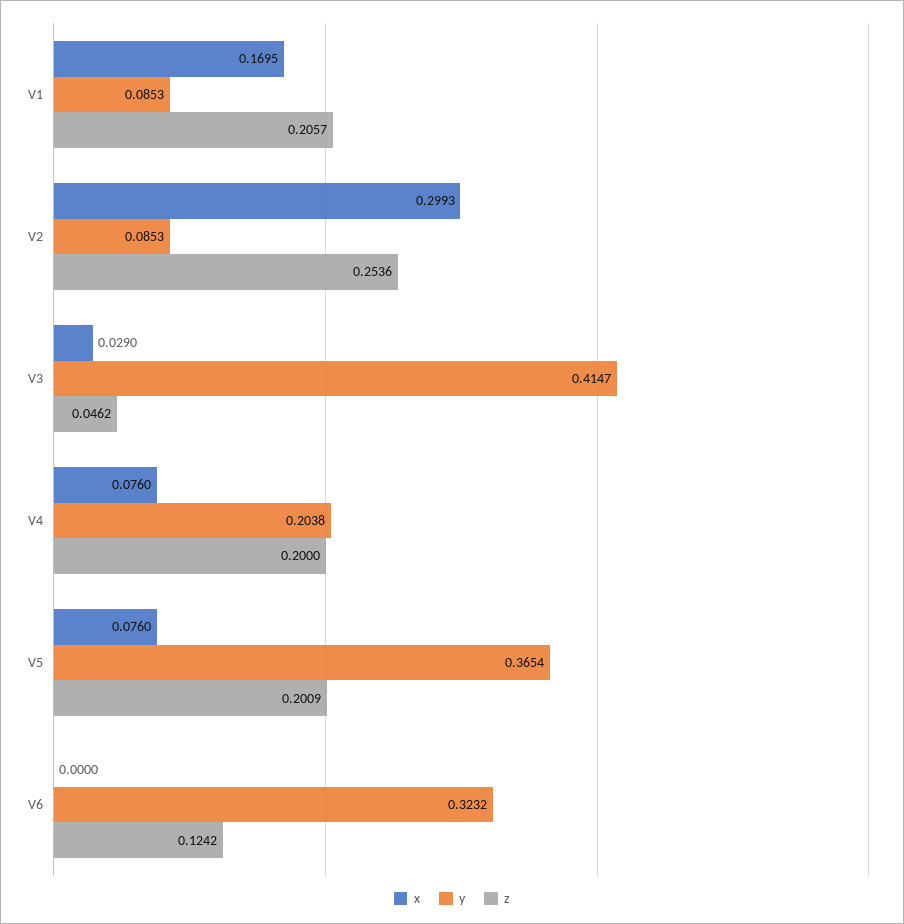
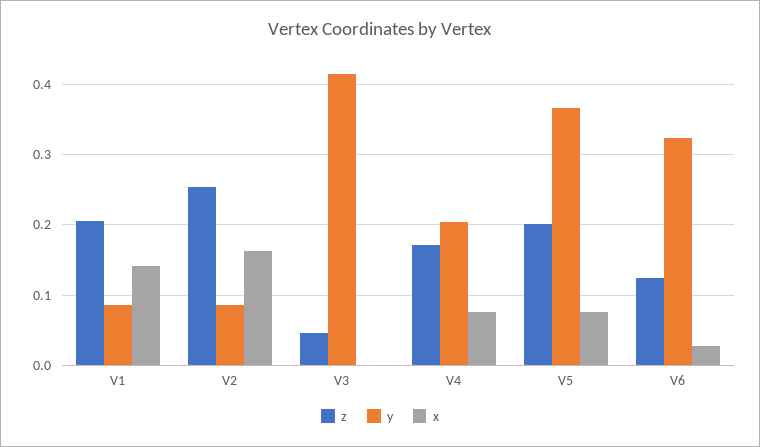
x, V1: 0.1695 -> 0.14
x, V2: 0.2993 -> 0.16
x, V3: 0.029 -> 0
z, V4: 0.2 -> 0.17
x, V6: 0 -> 0.03

